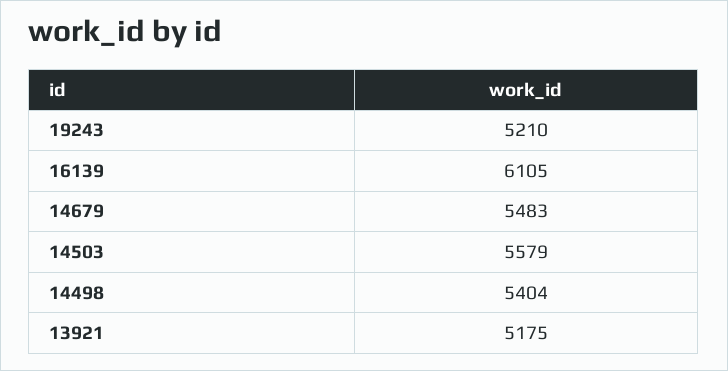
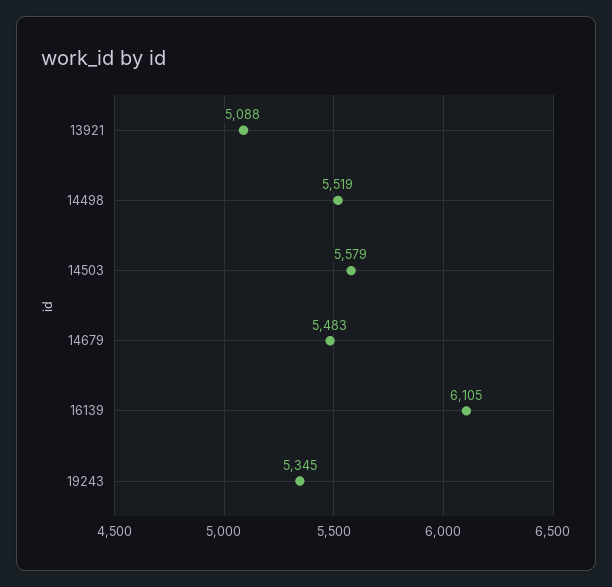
19243: 5210 -> 5345
14498: 5404 -> 5519
13921: 5175 -> 5088

